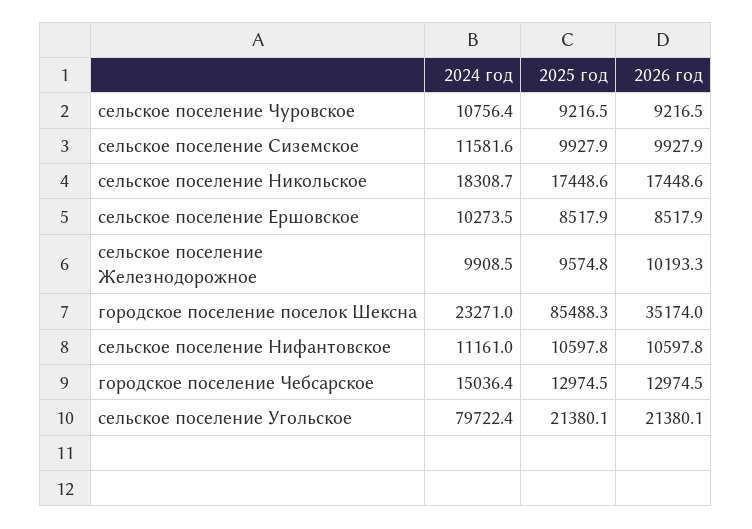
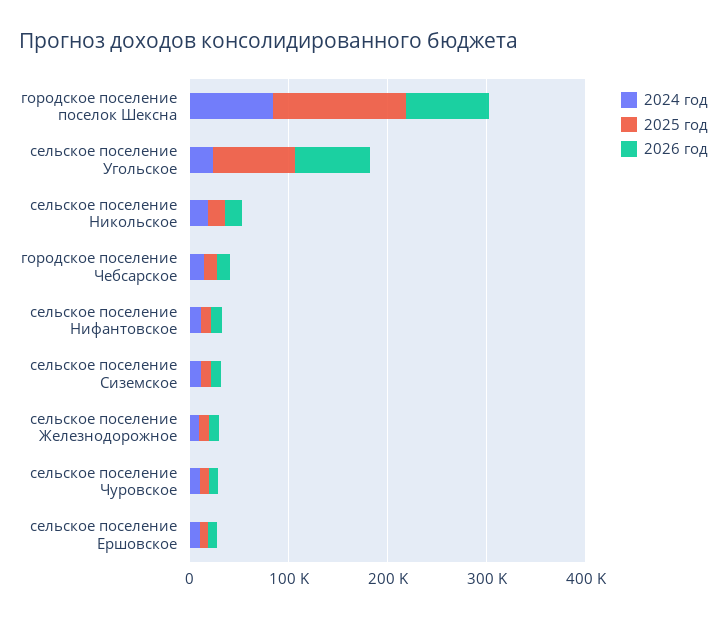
2024 год, городское поселение поселок Шексна: 23271 -> 80000
2025 год, городское поселение поселок Шексна: 85488.3 -> 140000
2026 год, городское поселение поселок Шексна: 35174 -> 80000
2024 год, сельское поселение Угольское: 79722.4 -> 20000
2025 год, сельское поселение Угольское: 21380.1 -> 80000
2026 год, сельское поселение Угольское: 21380.1 -> 80000

